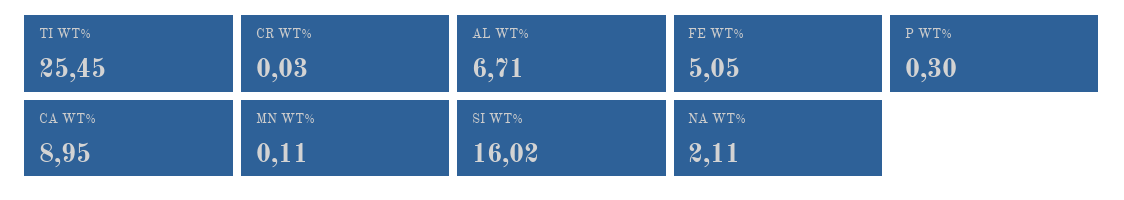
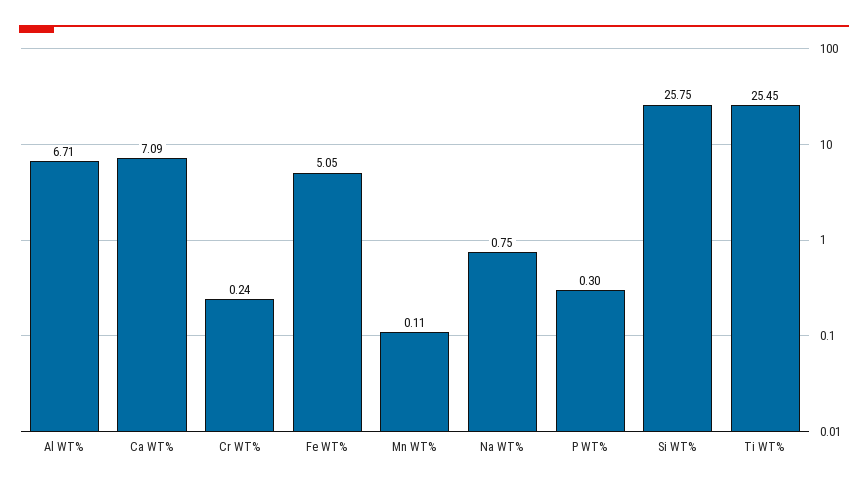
CR WT%: 0.03 -> 0.24
CA WT%: 8.95 -> 7.09
SI WT%: 16.02 -> 25.75
NA WT%: 2.11 -> 0.75

